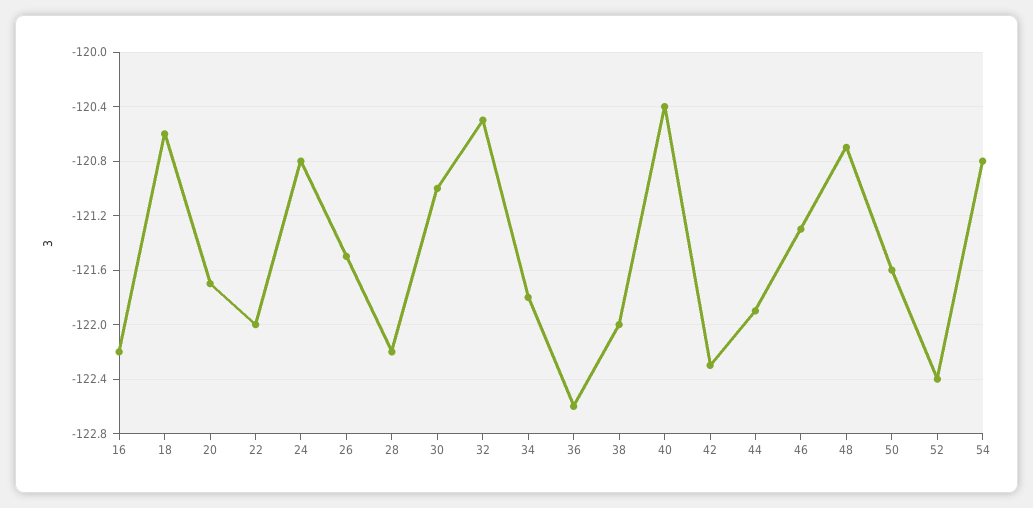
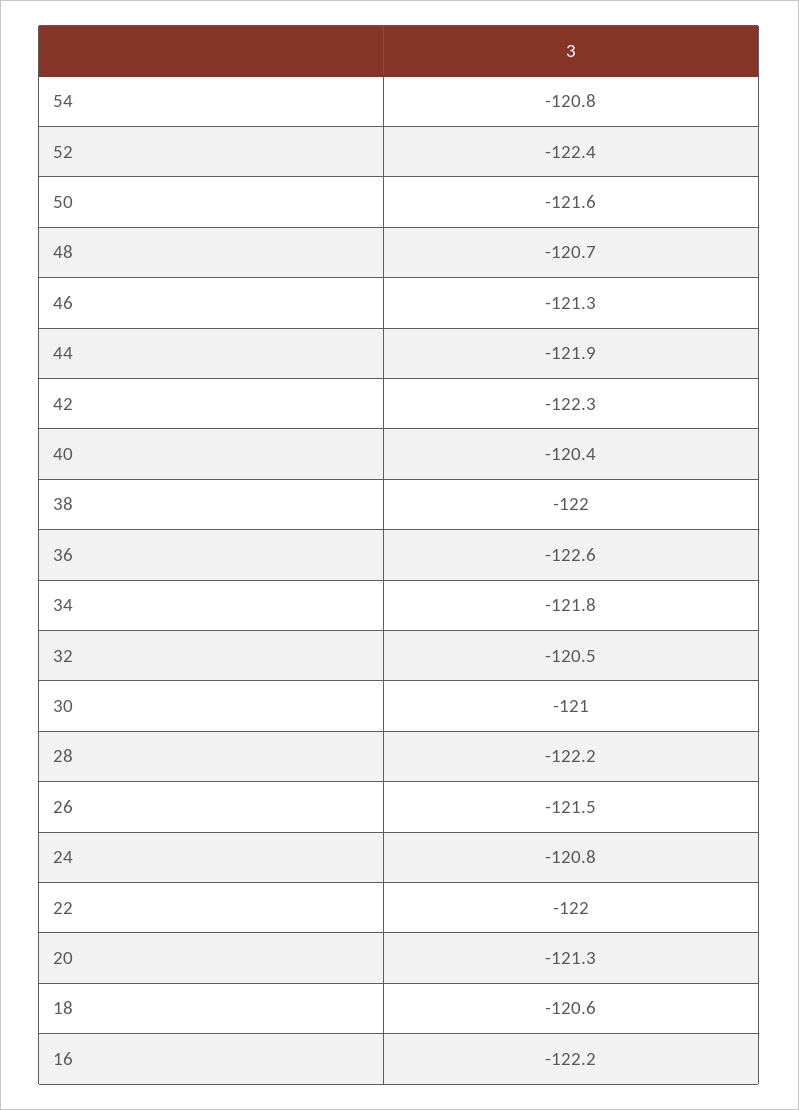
20: -121.7 -> -121.3

